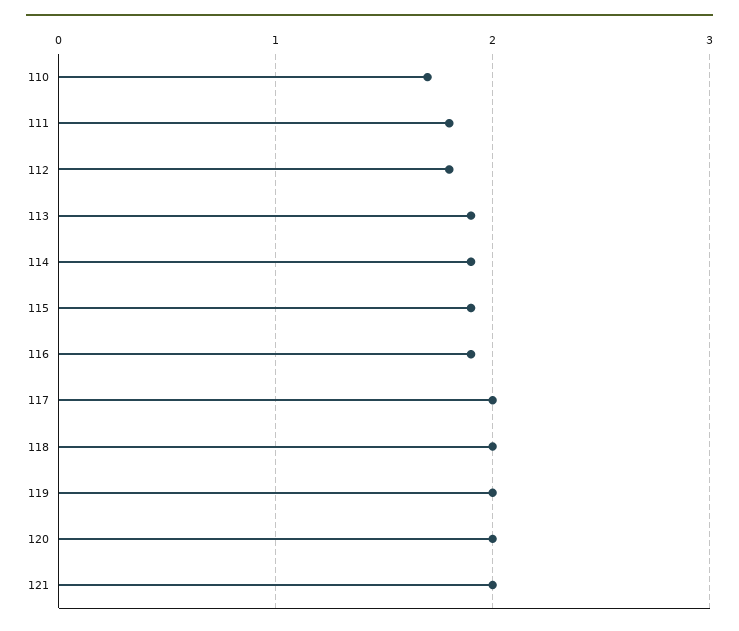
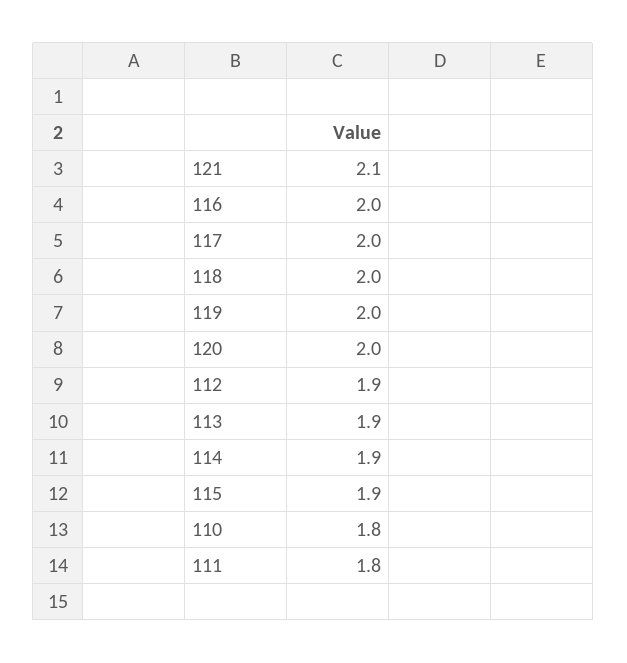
110: 1.7 -> 1.8
112: 1.8 -> 1.9
116: 1.9 -> 2
121: 2 -> 2.1

